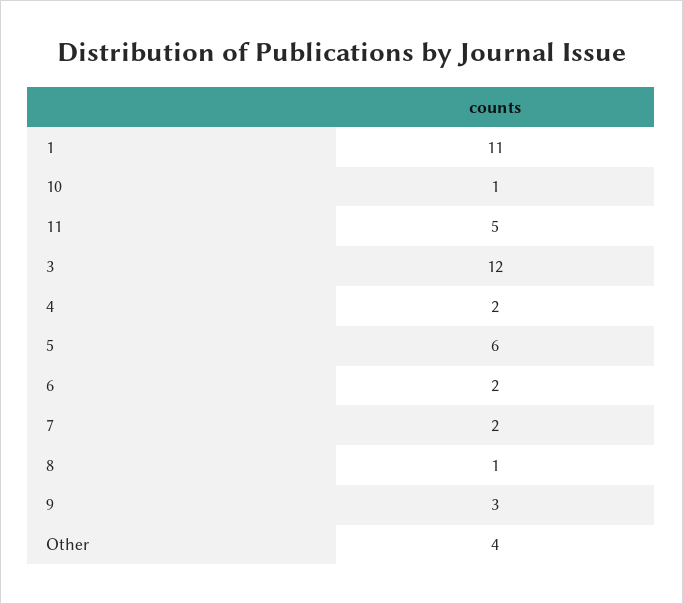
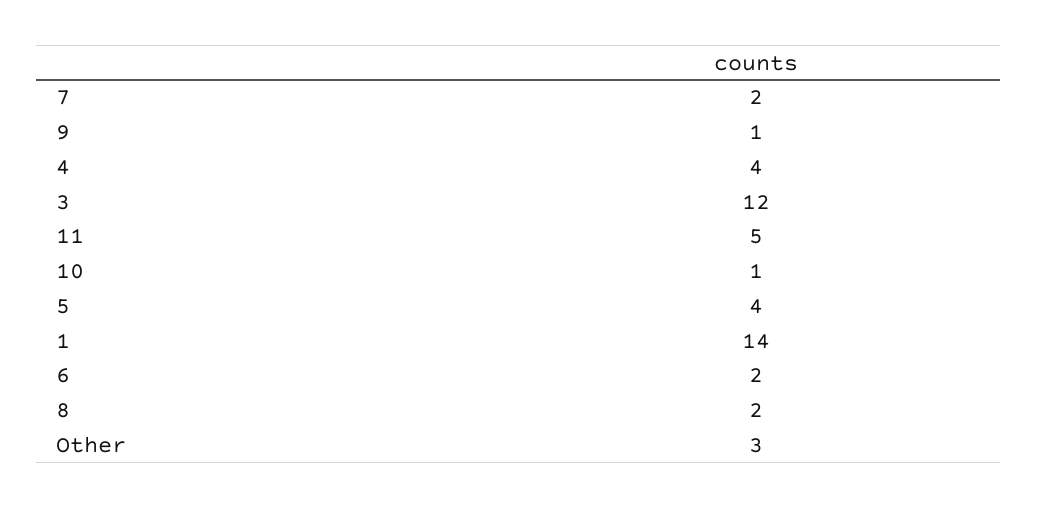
1: 11 -> 14
4: 2 -> 4
5: 6 -> 4
8: 1 -> 2
9: 3 -> 1
Other: 4 -> 3

